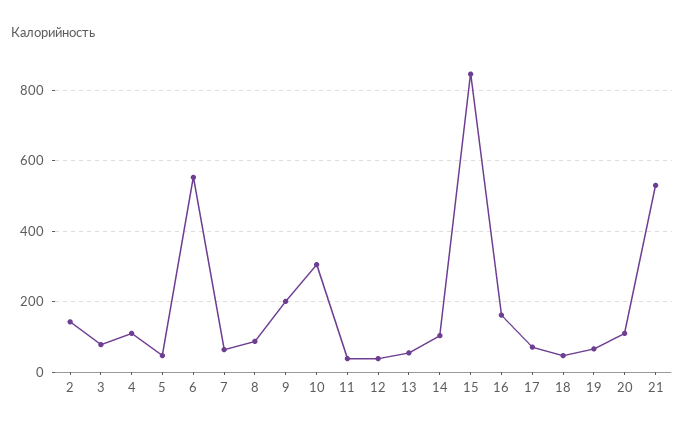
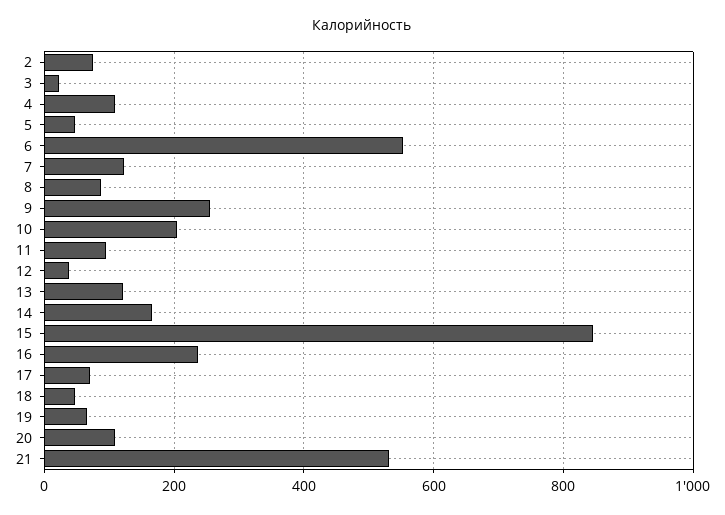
2: 140 -> 80
3: 80 -> 20
7: 60 -> 120
9: 200 -> 260
10: 300 -> 200
11: 40 -> 100
13: 60 -> 120
14: 100 -> 160
16: 160 -> 240

